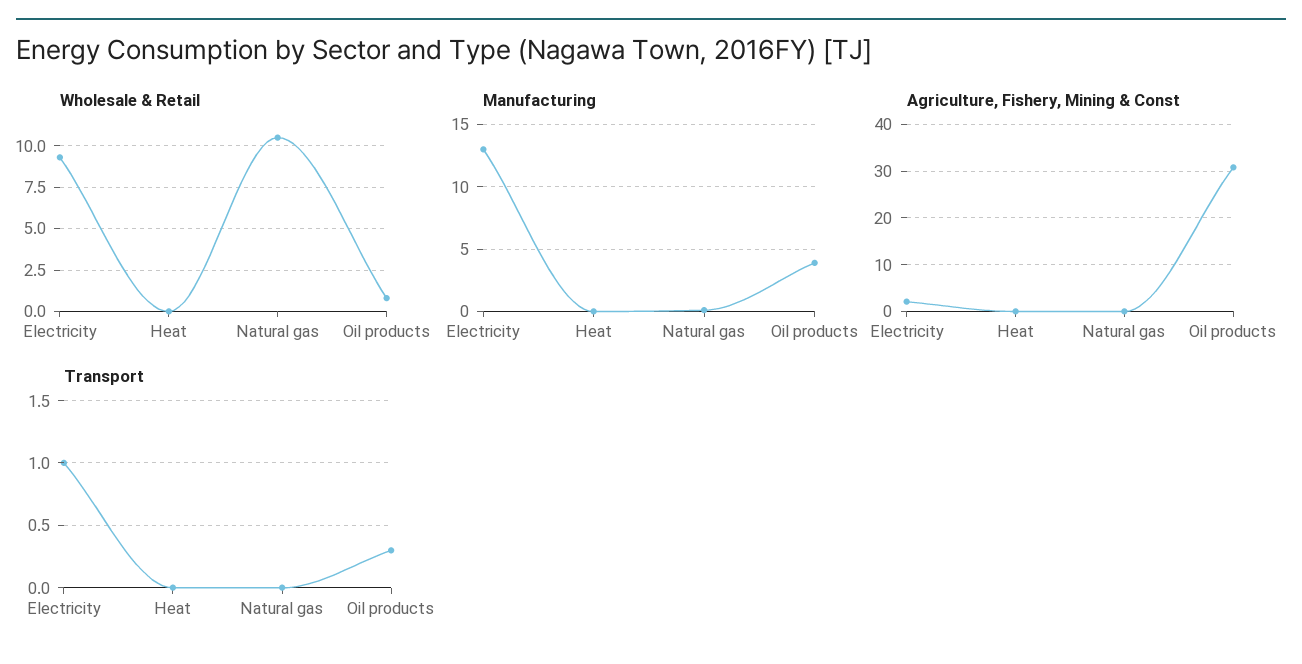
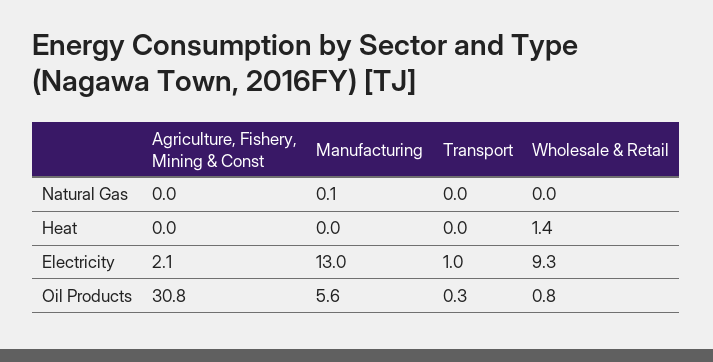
Wholesale & Retail, Heat: 0 -> 1.4
Wholesale & Retail, Natural gas: 10.5 -> 0
Manufacturing, Oil products: 4 -> 5.6

